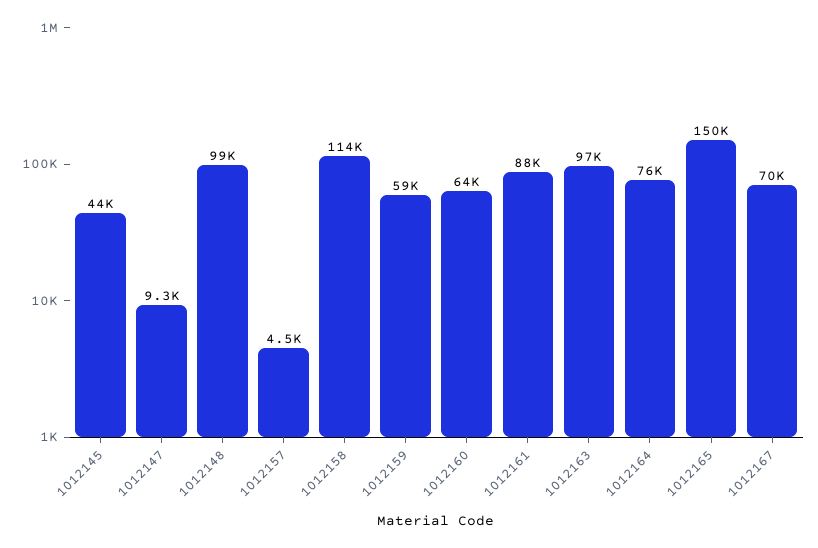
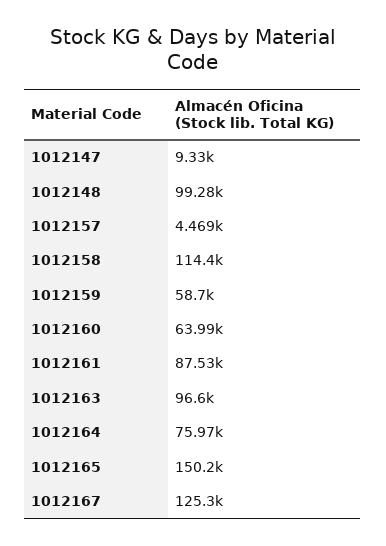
1012145: 44000 -> none
1012167: 70000 -> 125300

